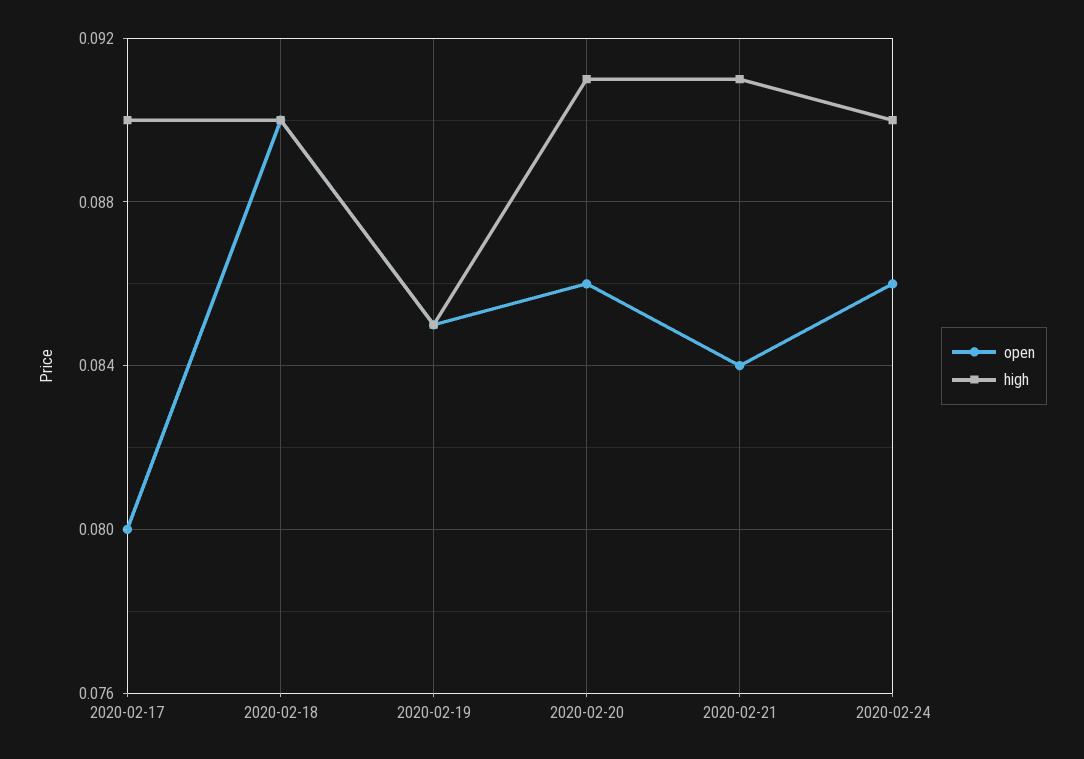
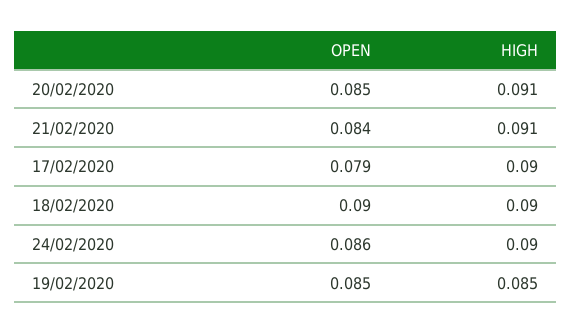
open, 2020-02-17: 0.08 -> 0.079
open, 2020-02-20: 0.086 -> 0.085

